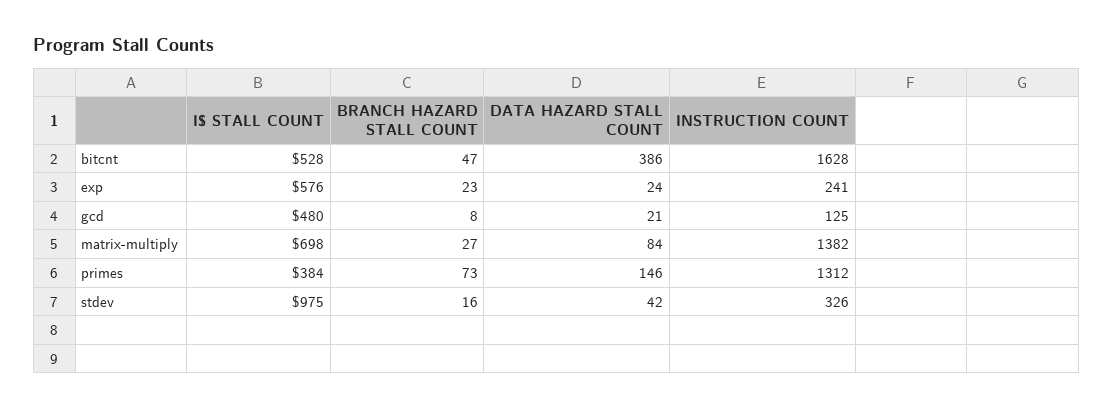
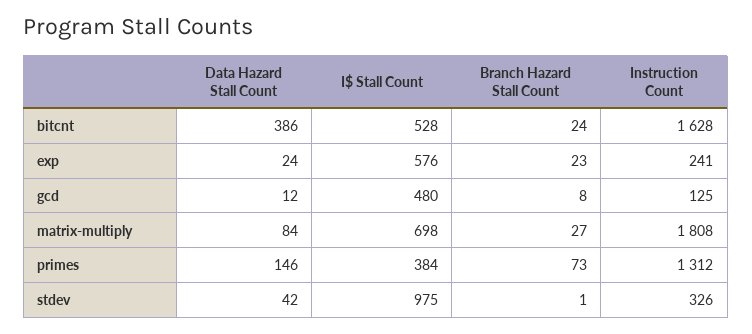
BRANCH HAZARD STALL COUNT, bitcnt: 47 -> 24
DATA HAZARD STALL COUNT, gcd: 21 -> 12
INSTRUCTION COUNT, matrix-multiply: 1382 -> 1808
BRANCH HAZARD STALL COUNT, stdev: 16 -> 1

